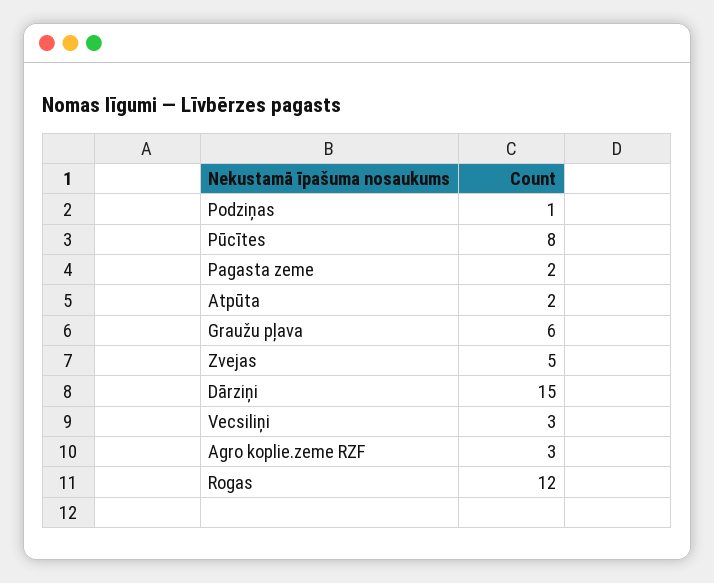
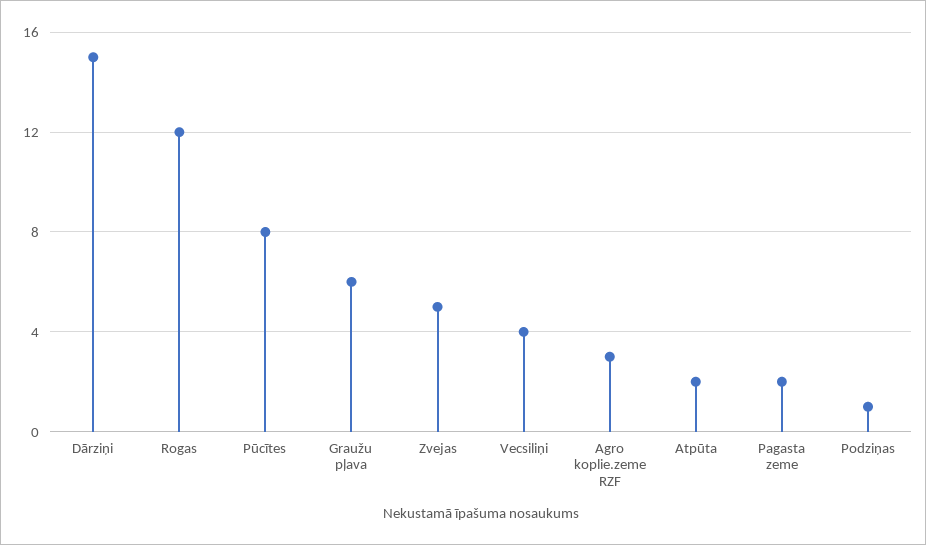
Vecsiliņi: 3 -> 4

